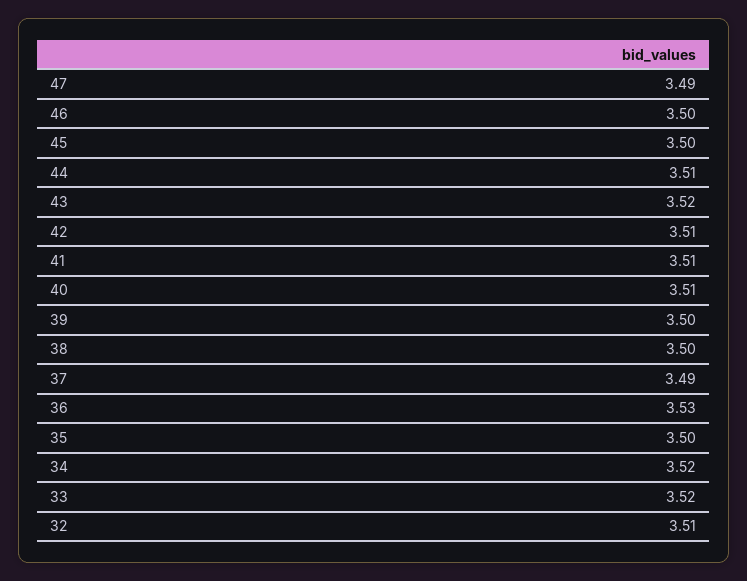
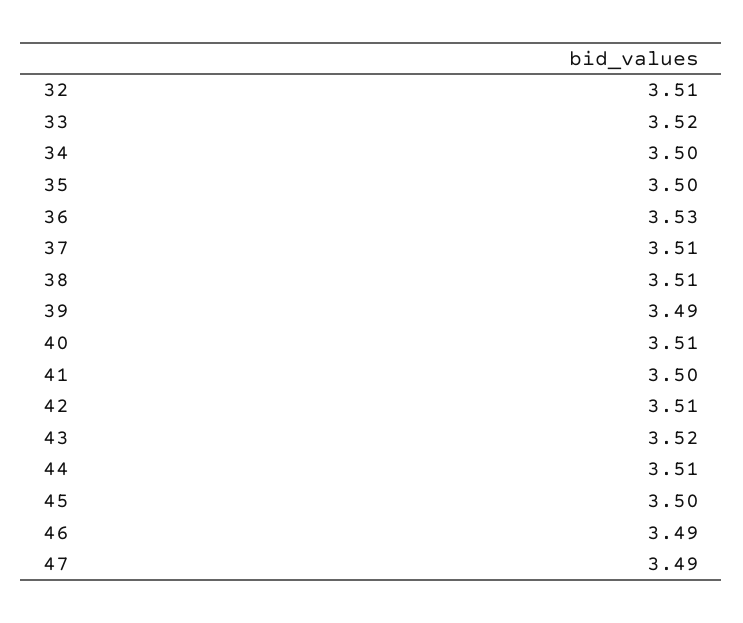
46: 3.5 -> 3.49
41: 3.51 -> 3.5
39: 3.5 -> 3.49
38: 3.5 -> 3.51
37: 3.49 -> 3.51
34: 3.52 -> 3.5

